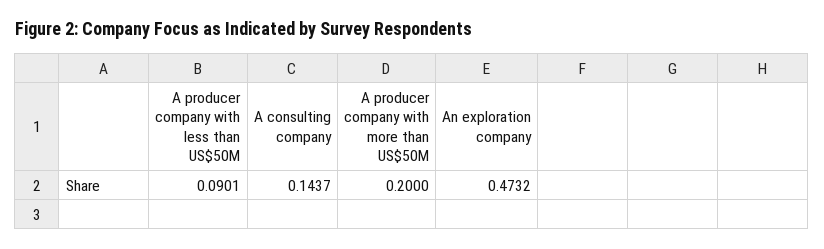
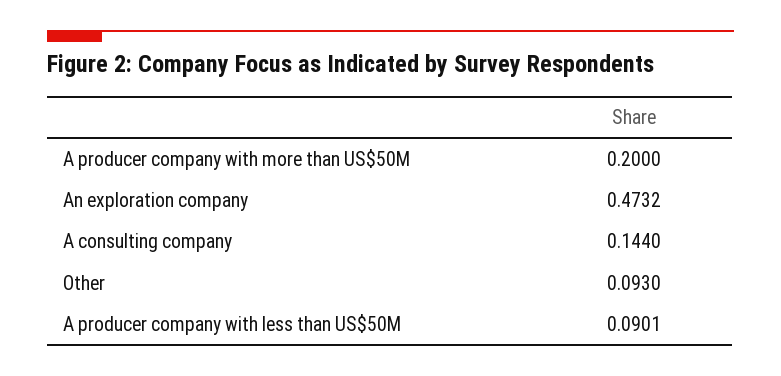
A consulting company: 0.1437 -> 0.144
Other: none -> 0.093

